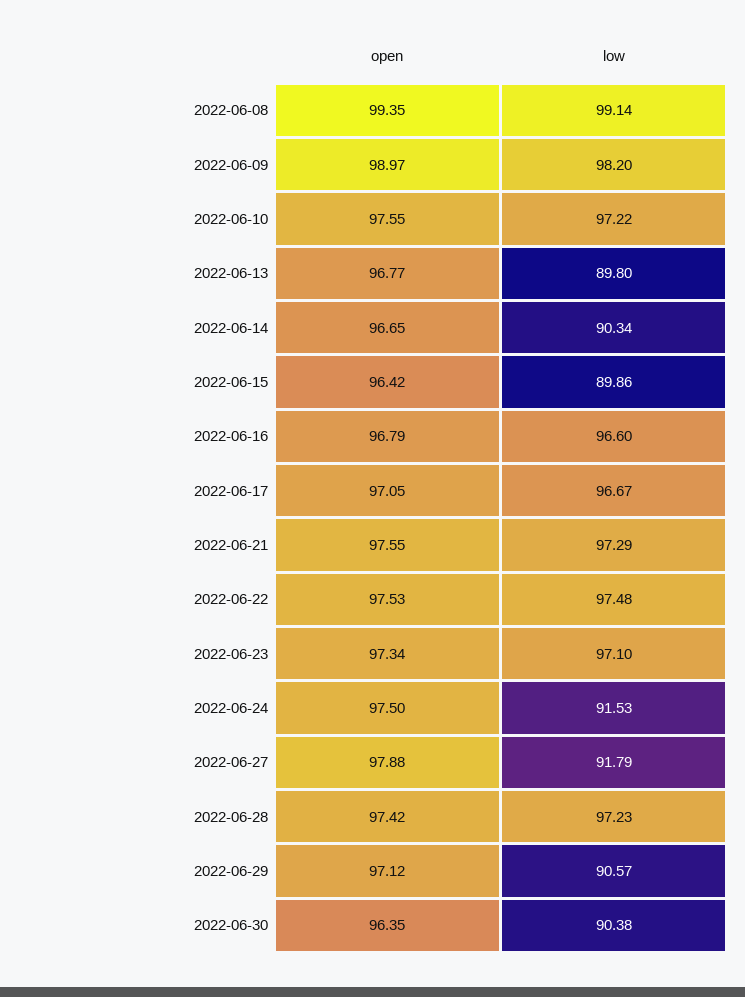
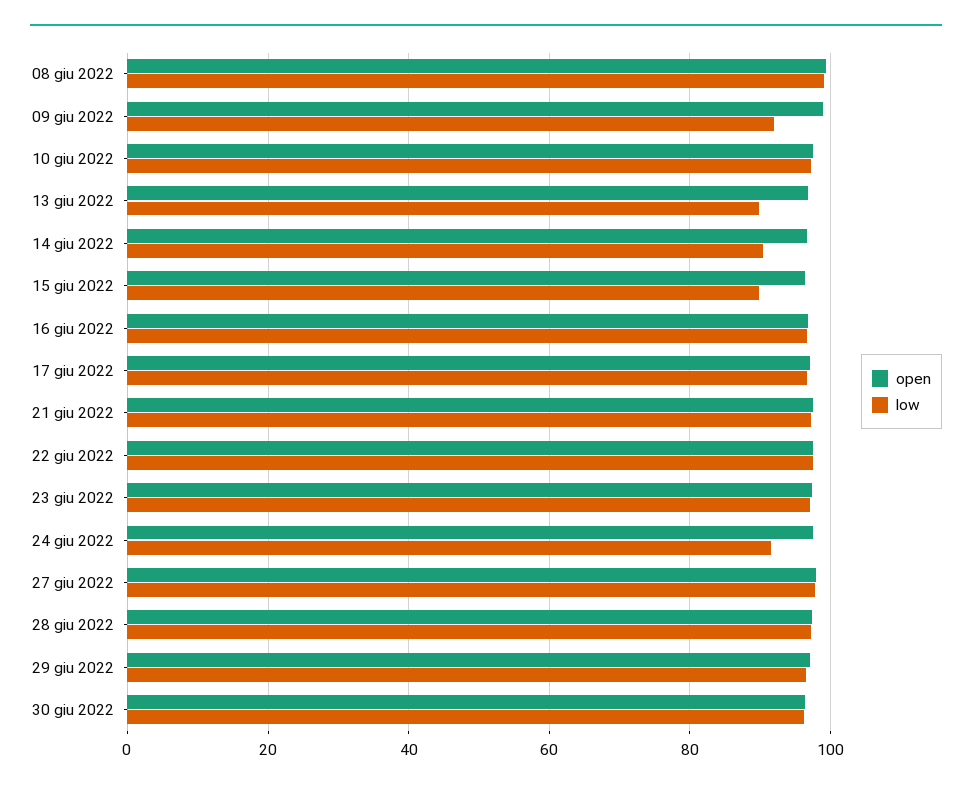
low, 2022-06-09: 98.2 -> 92
low, 2022-06-27: 91.79 -> 98
low, 2022-06-29: 90.57 -> 96
low, 2022-06-30: 90.38 -> 96

